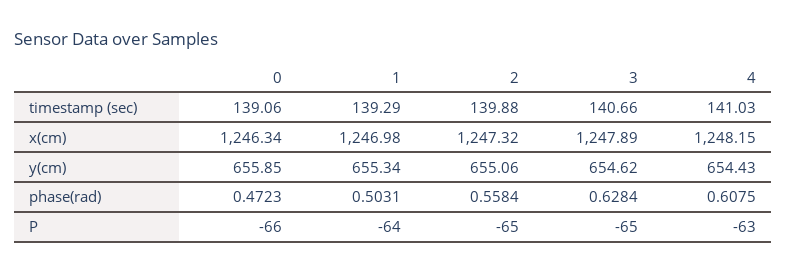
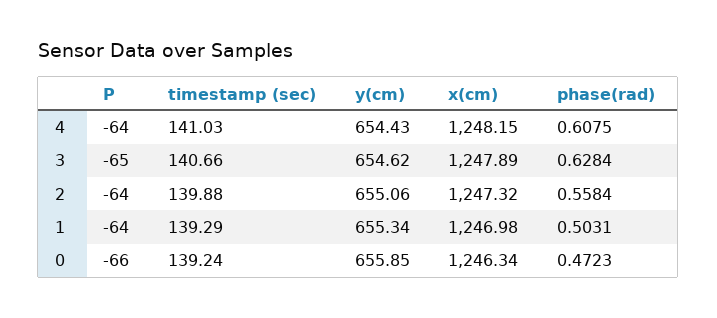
0, timestamp (sec): 139.06 -> 139.24
2, P: -65 -> -64
4, P: -63 -> -64

